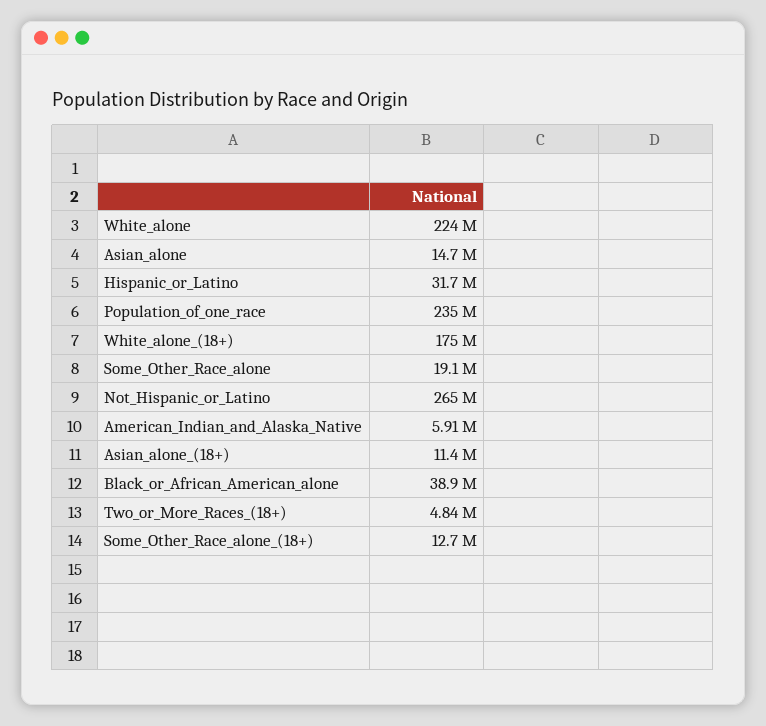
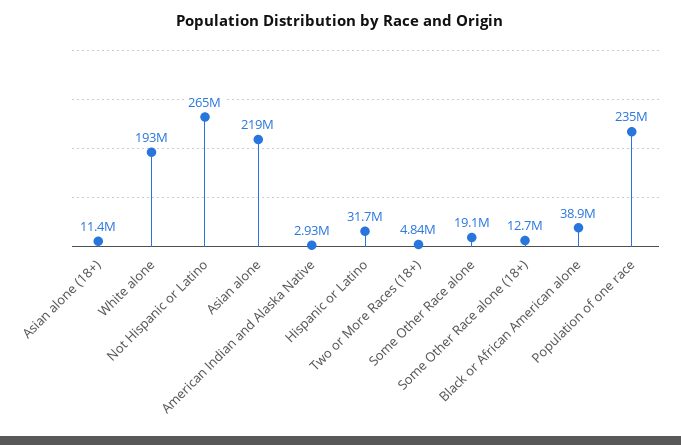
White_alone: 224000000 -> 193000000
Asian_alone: 14700000 -> 219000000
White_alone_(18+): 175000000 -> none
American_Indian_and_Alaska_Native: 5910000 -> 2930000

